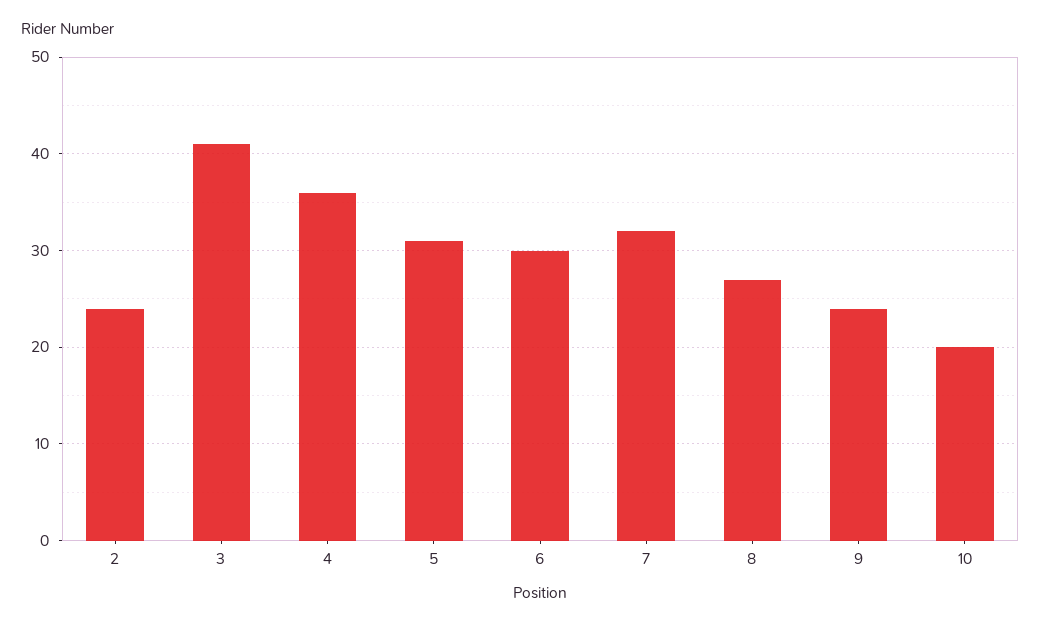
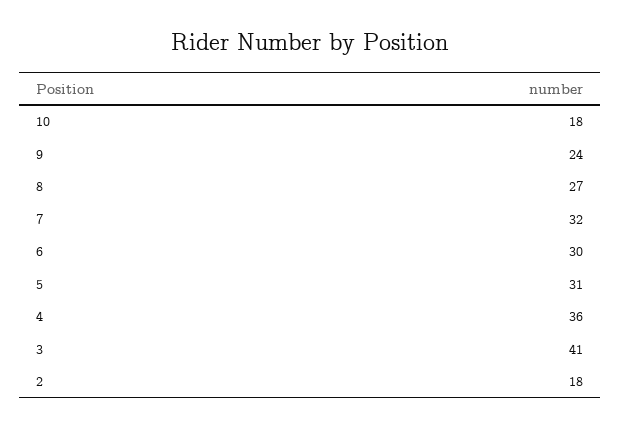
2: 24 -> 18
10: 20 -> 18

